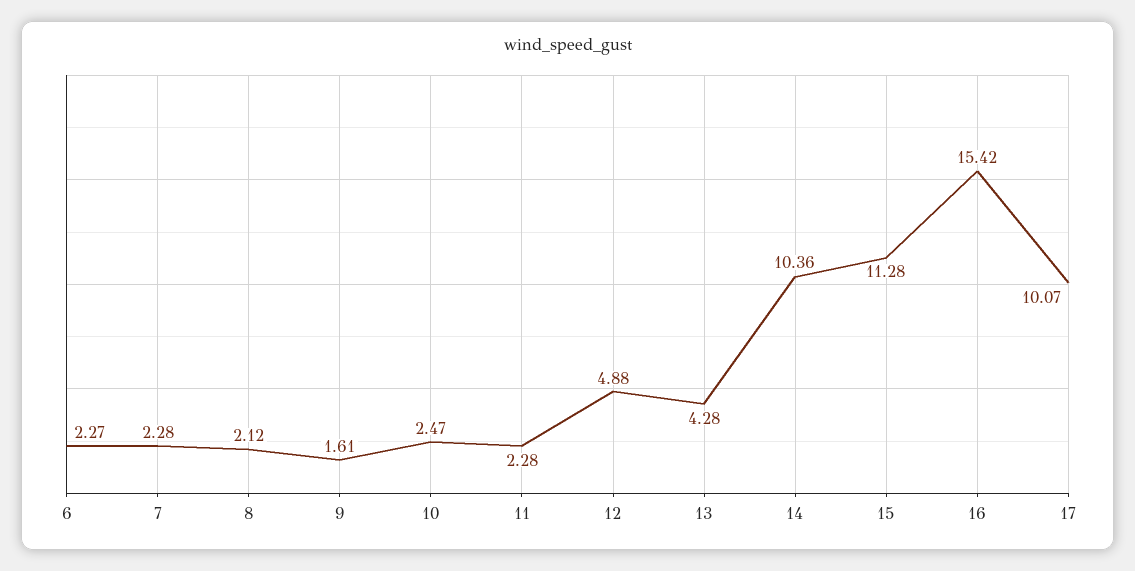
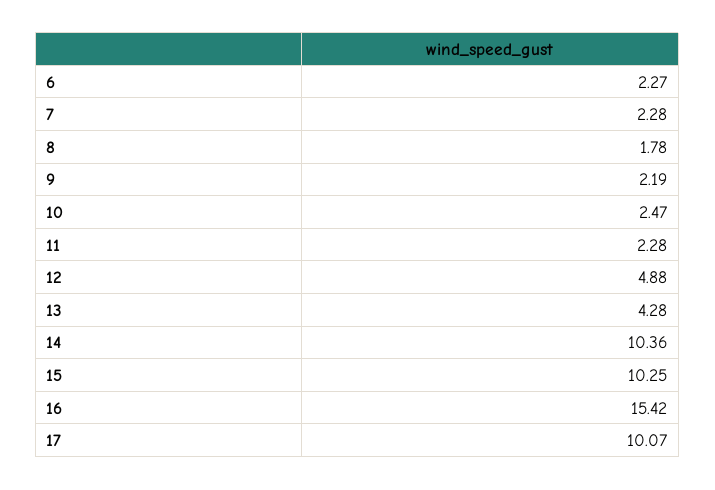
8: 2.12 -> 1.78
9: 1.61 -> 2.19
15: 11.28 -> 10.25

